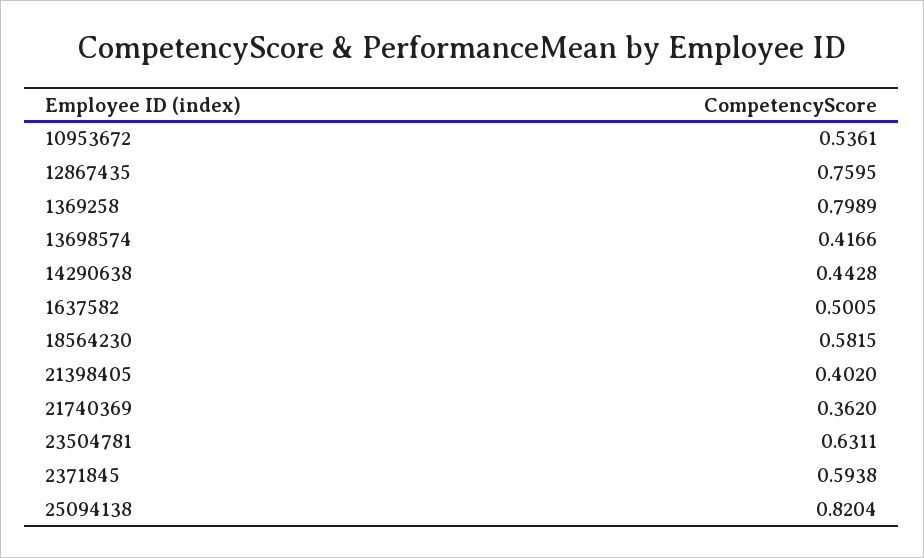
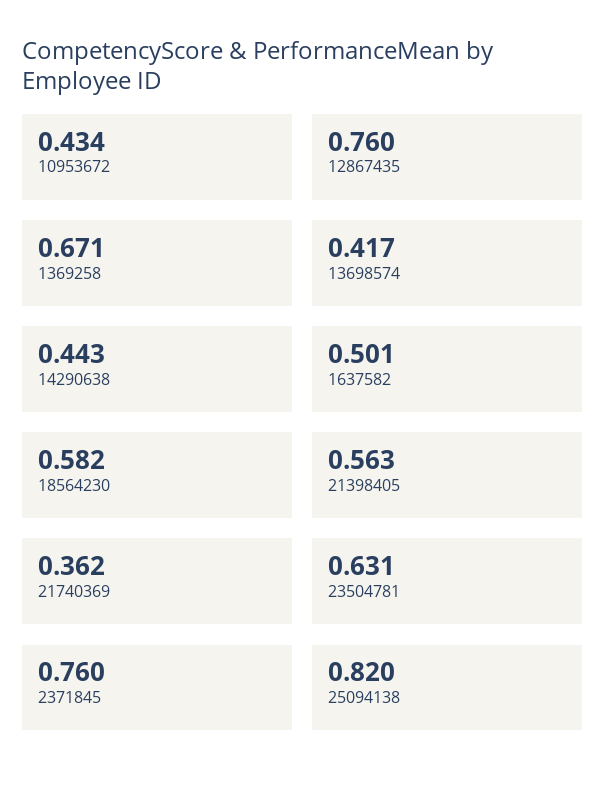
10953672: 0.5361 -> 0.434
1369258: 0.7989 -> 0.671
21398405: 0.402 -> 0.563
2371845: 0.5938 -> 0.76

